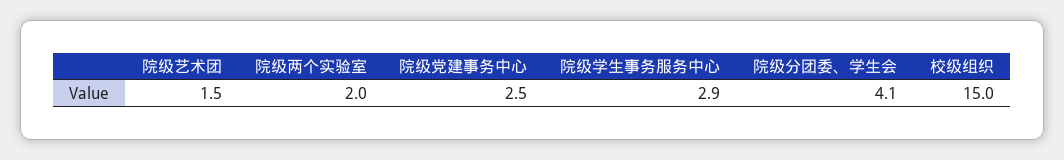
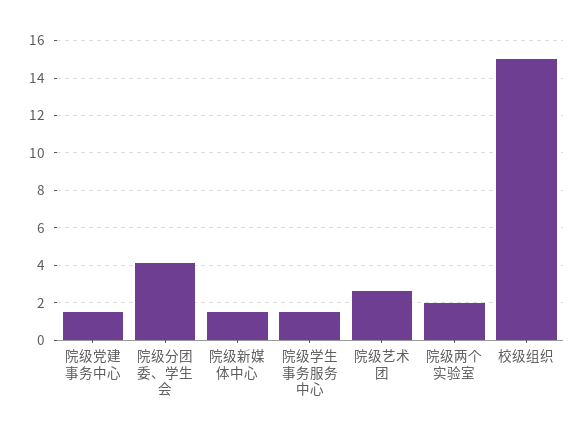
院级艺术团: 1.5 -> 2.5
院级党建事务中心: 2.5 -> 1.5
院级学生事务服务中心: 2.9 -> 1.5
院级新媒体中心: none -> 1.5

